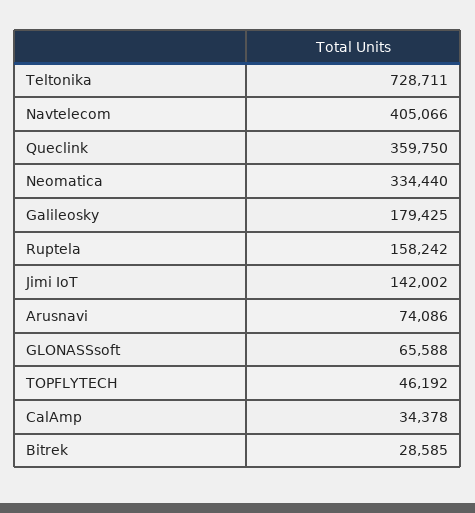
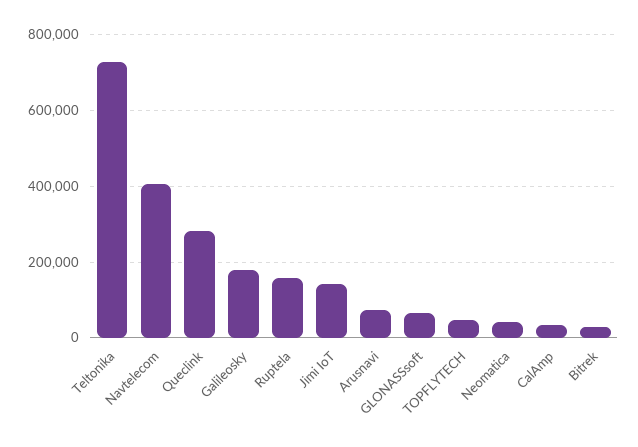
Queclink: 359750 -> 280000
Neomatica: 334440 -> 40000

